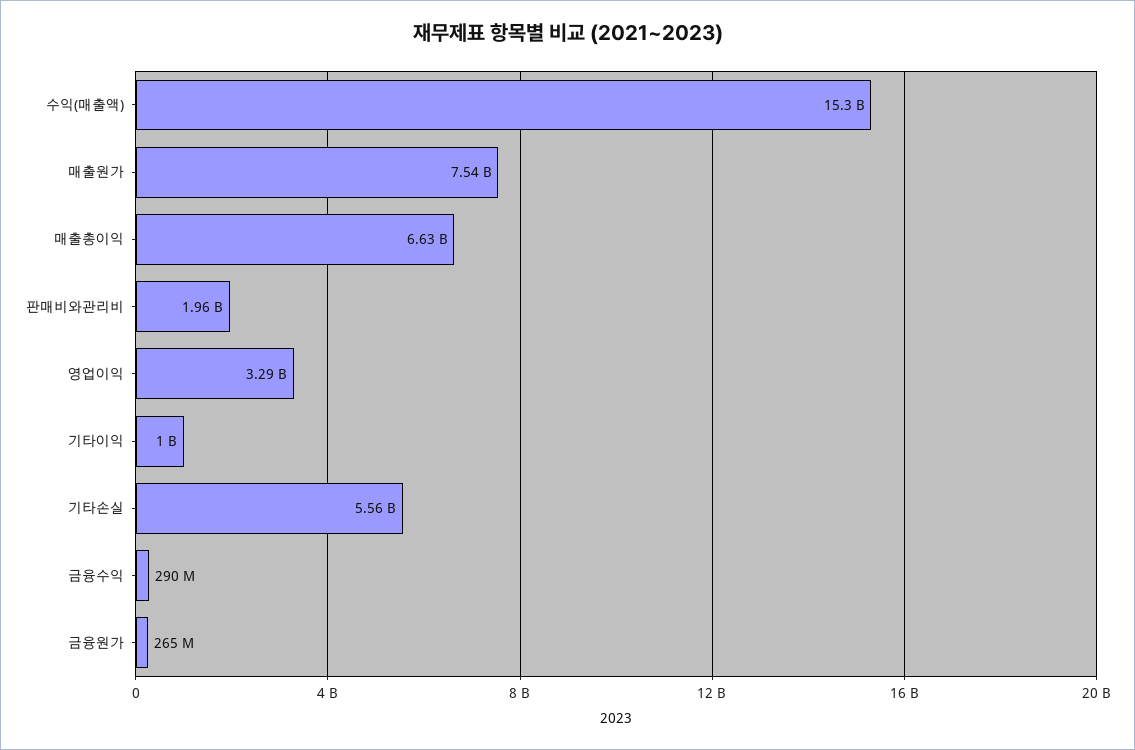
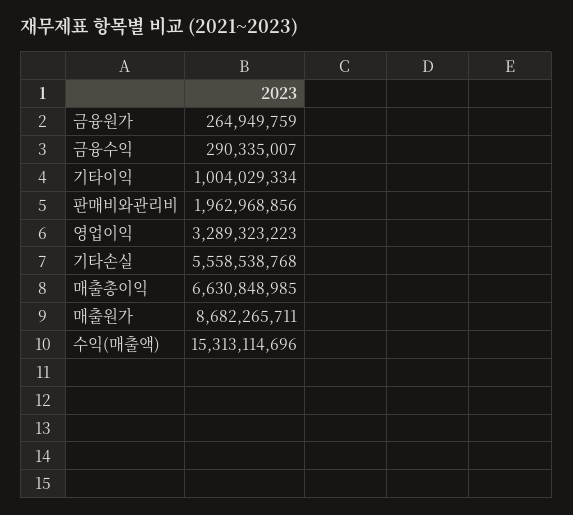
매출원가: 7540000000 -> 8682265711

